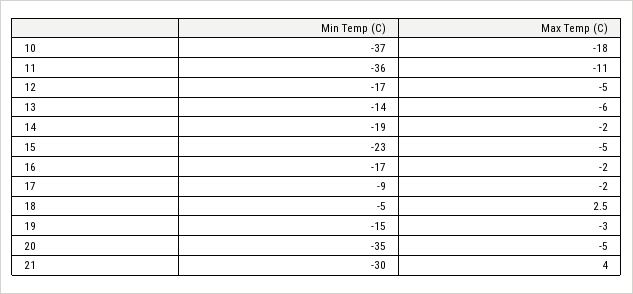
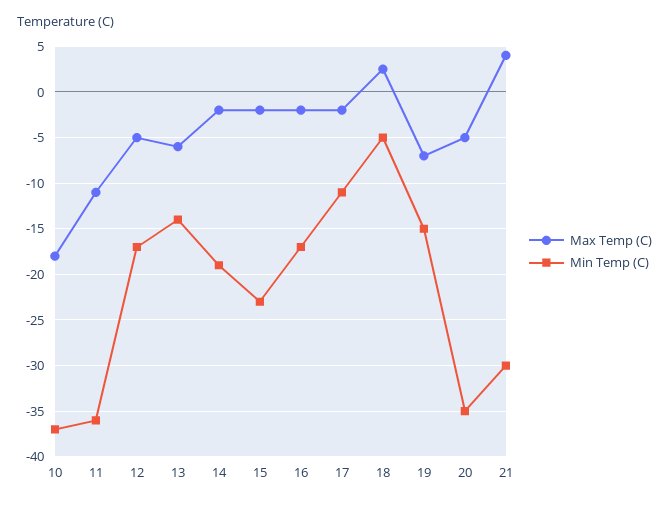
Max Temp (C), 15: -5 -> -2
Min Temp (C), 17: -9 -> -11
Max Temp (C), 19: -3 -> -7

